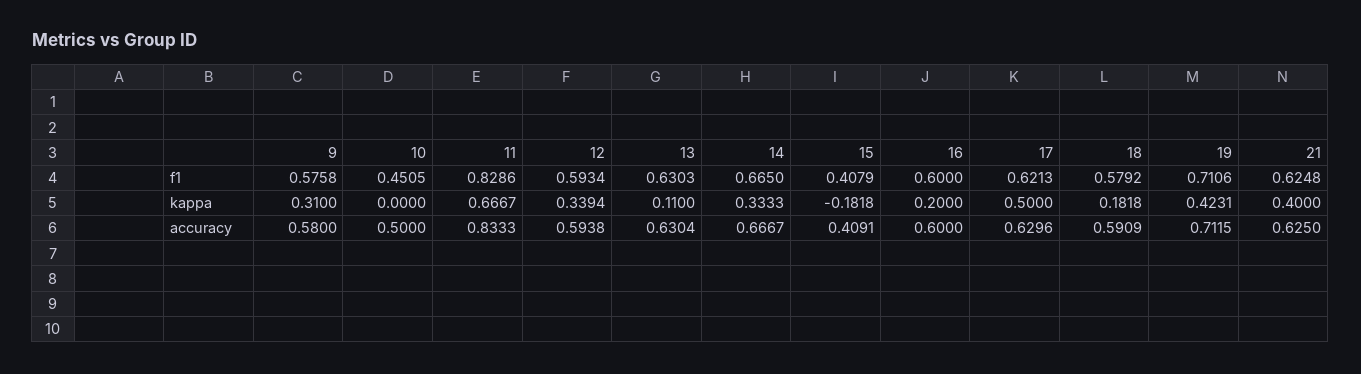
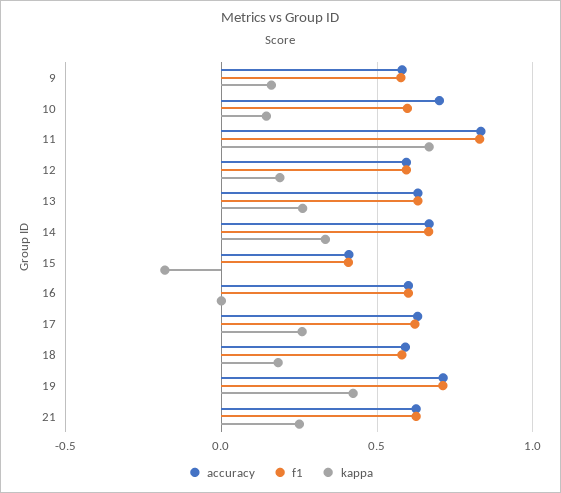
f1, 10: 0.4505 -> 0.6
kappa, 9: 0.31 -> 0.15
kappa, 10: 0 -> 0.15
kappa, 12: 0.3394 -> 0.2
kappa, 13: 0.11 -> 0.25
kappa, 16: 0.2 -> 0
kappa, 17: 0.5 -> 0.25
kappa, 21: 0.4 -> 0.25
accuracy, 10: 0.5 -> 0.7

